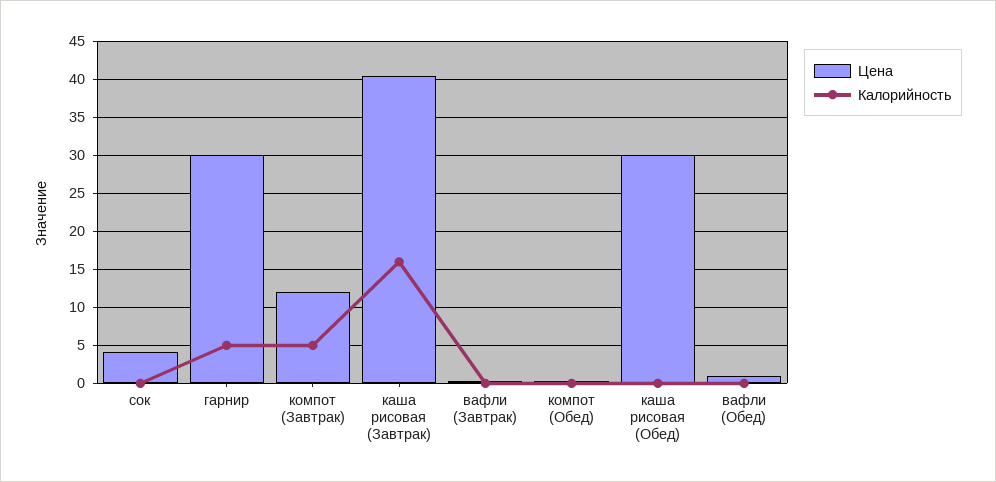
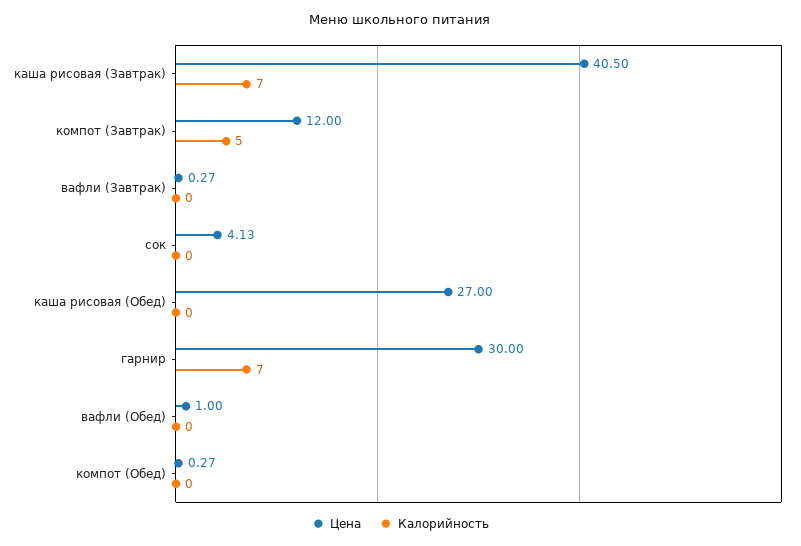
Калорийность, гарнир: 5 -> 7
Калорийность, каша рисовая (Завтрак): 16 -> 7
Цена, каша рисовая (Обед): 30 -> 27

